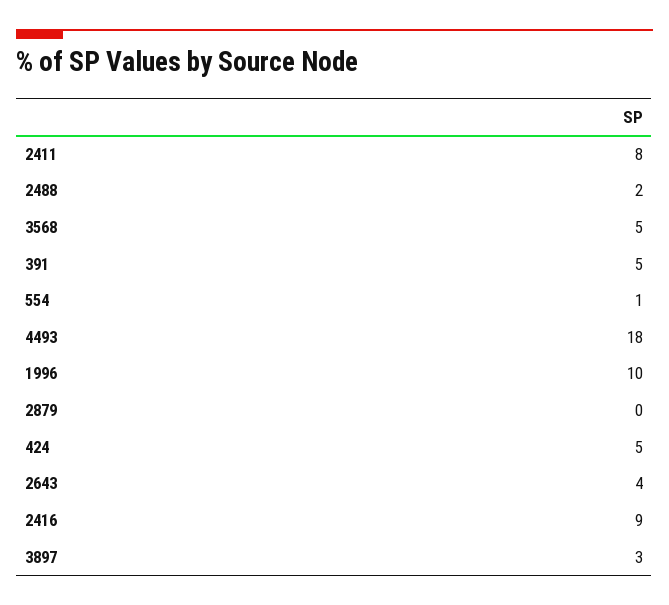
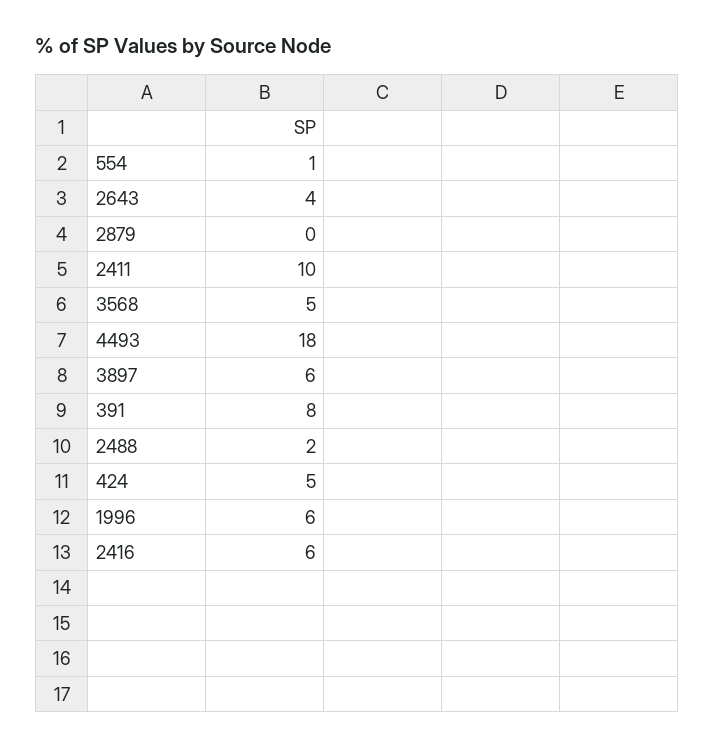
2411: 8 -> 10
391: 5 -> 8
1996: 10 -> 6
2416: 9 -> 6
3897: 3 -> 6

